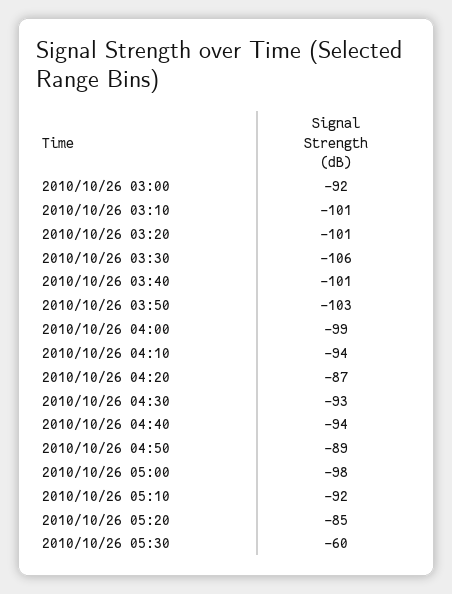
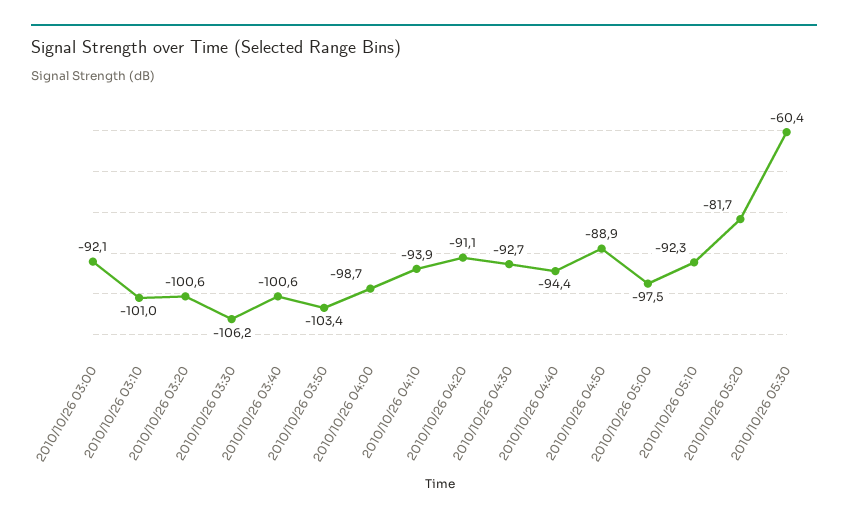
2010/10/26 04:20: -87 -> -91.1
2010/10/26 05:20: -85 -> -81.7

